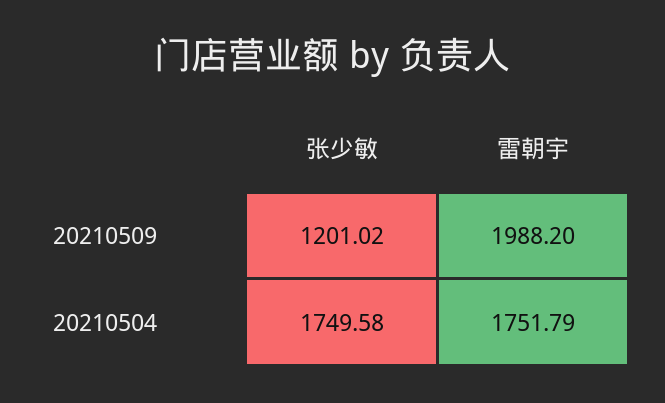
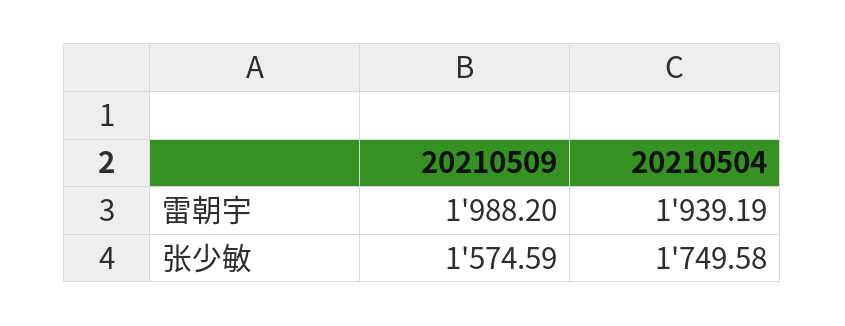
张少敏, 20210509: 1201.02 -> 1574.59
雷朝宇, 20210504: 1751.79 -> 1939.19

